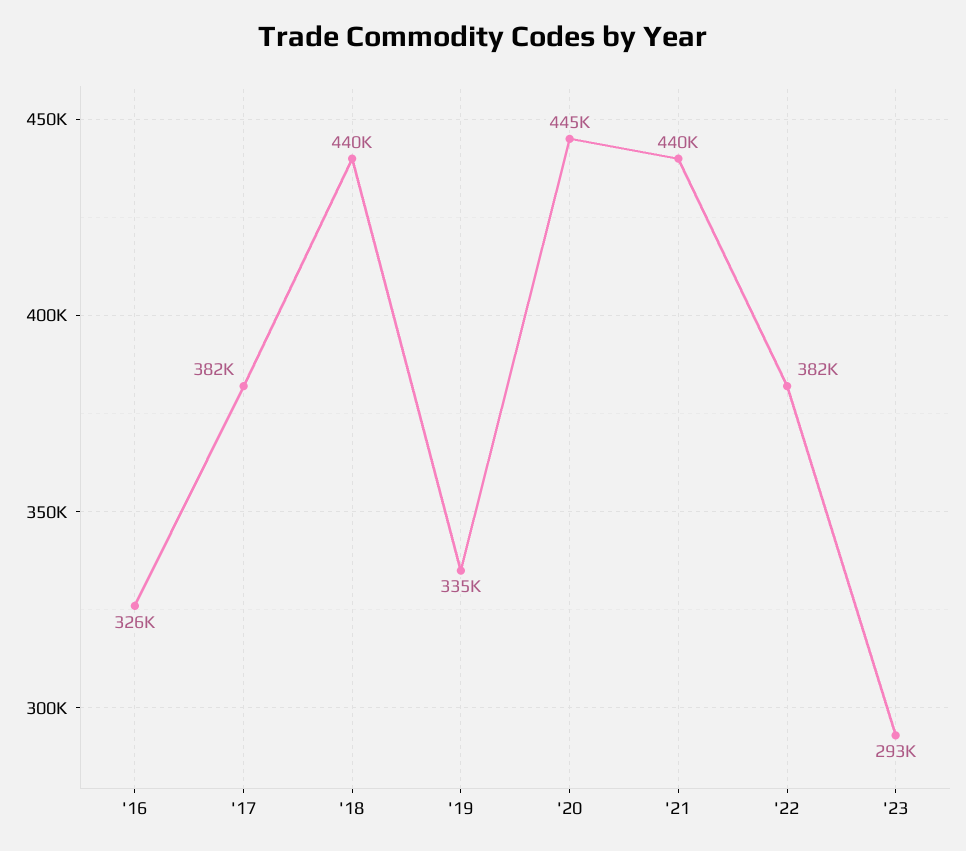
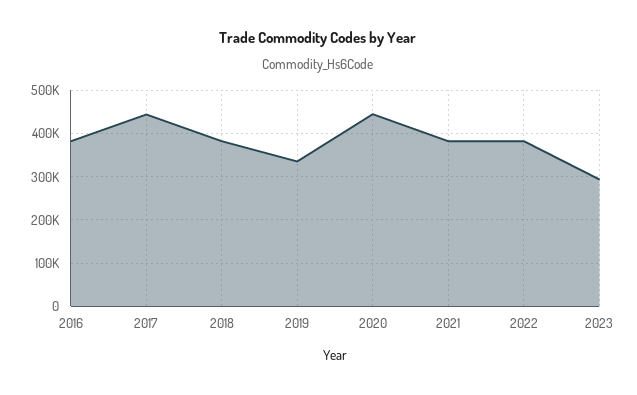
'16: 326000 -> 380000
'17: 382000 -> 440000
'18: 440000 -> 380000
'21: 440000 -> 380000

